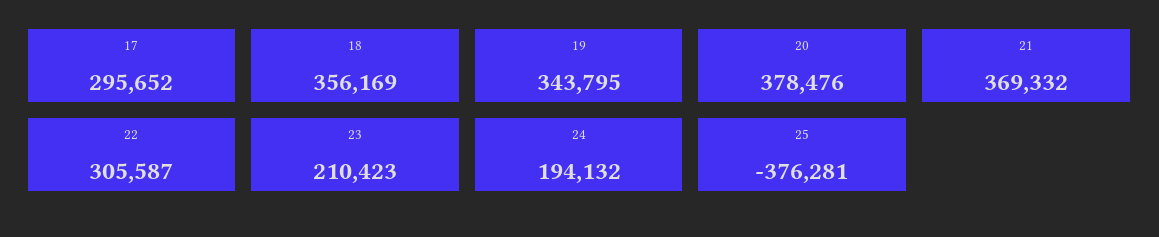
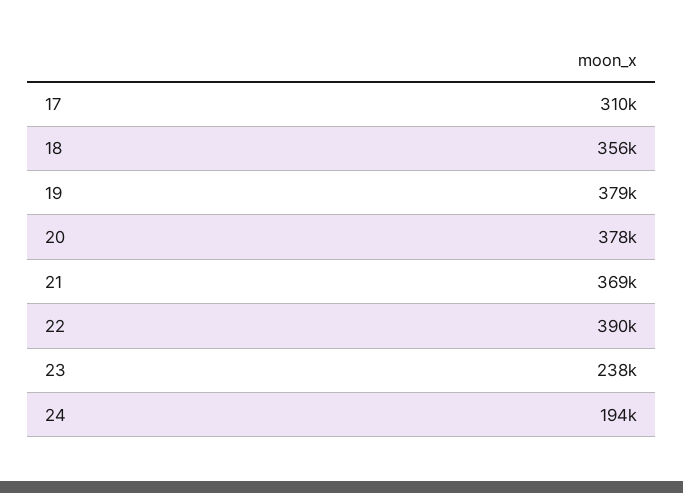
17: 295652 -> 310000
19: 343795 -> 379000
22: 305587 -> 390000
23: 210423 -> 238000
25: -376281 -> none

